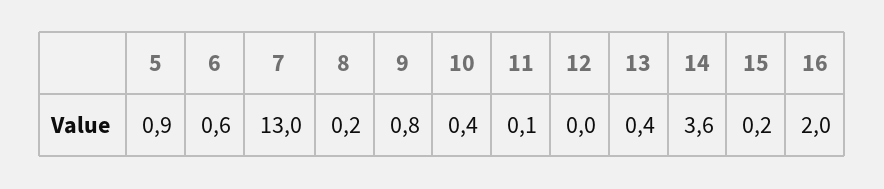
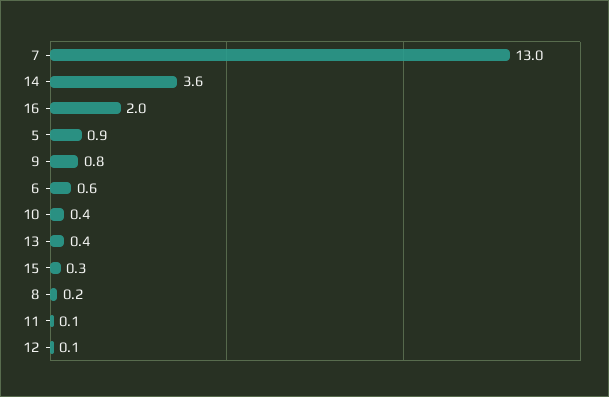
12: 0 -> 0.1
15: 0.2 -> 0.3

